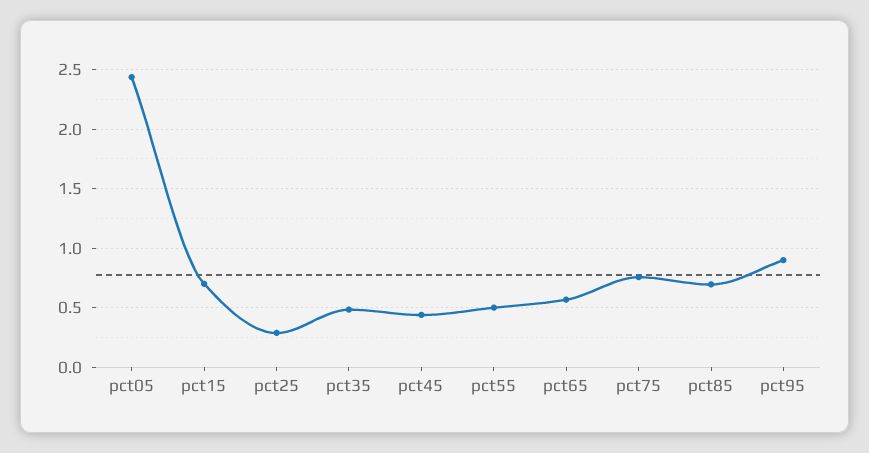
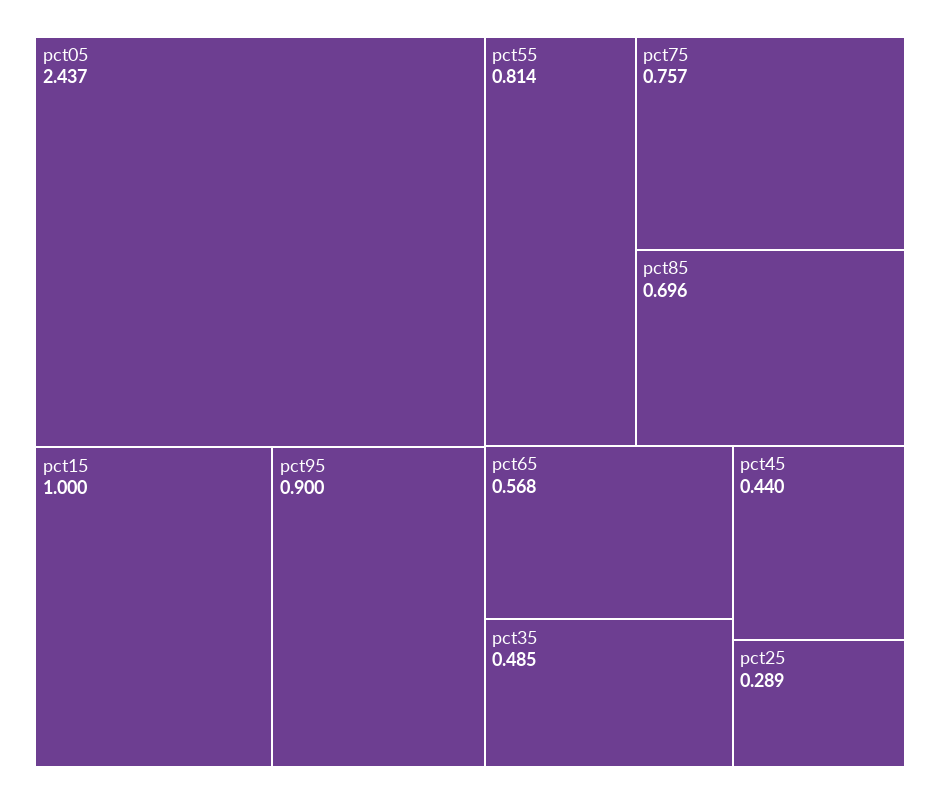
pct15: 0.7 -> 1
pct55: 0.5 -> 0.814

